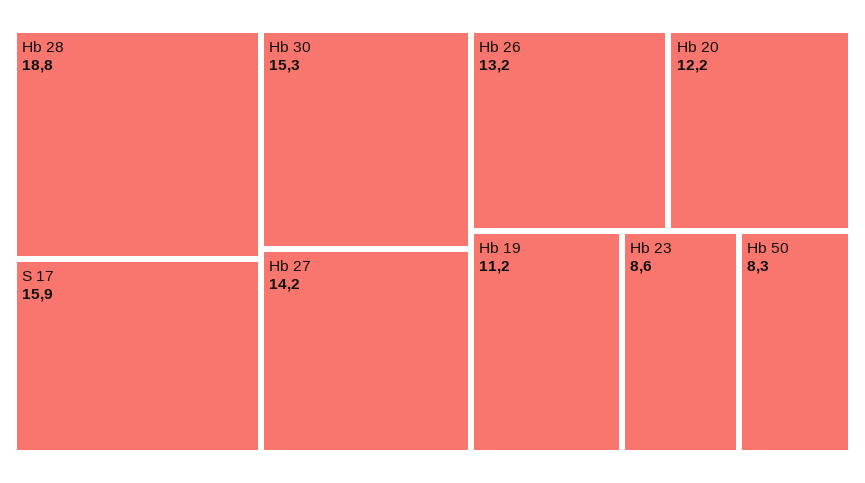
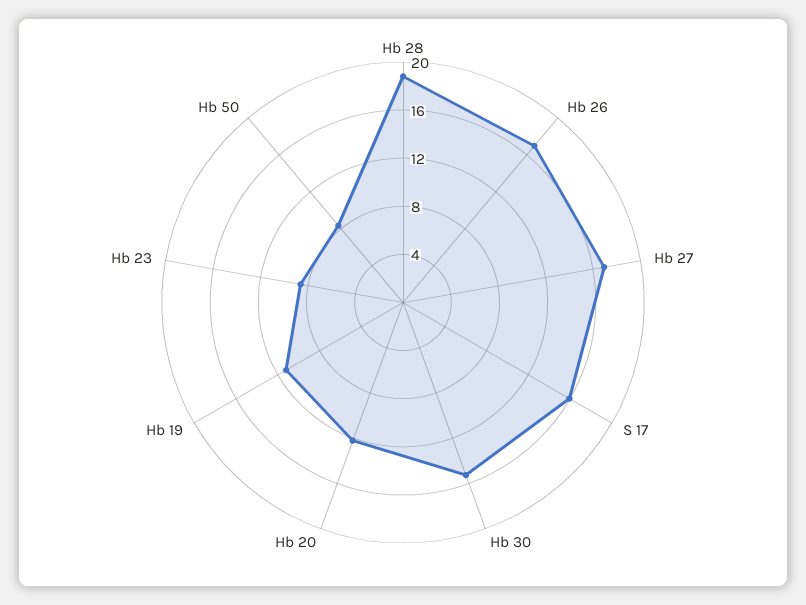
Hb 27: 14.2 -> 17
Hb 26: 13.2 -> 17

